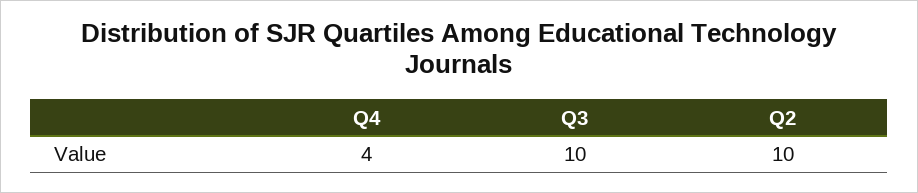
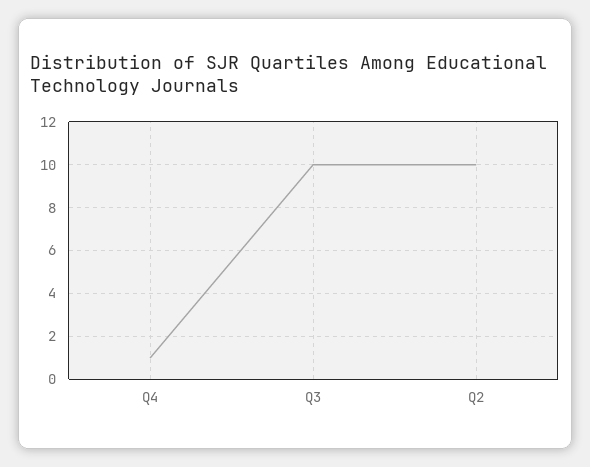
Q4: 4 -> 1

